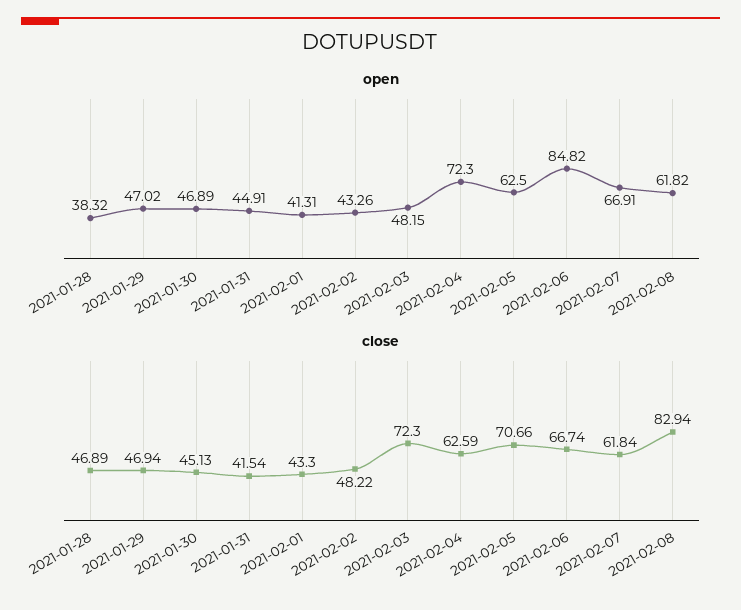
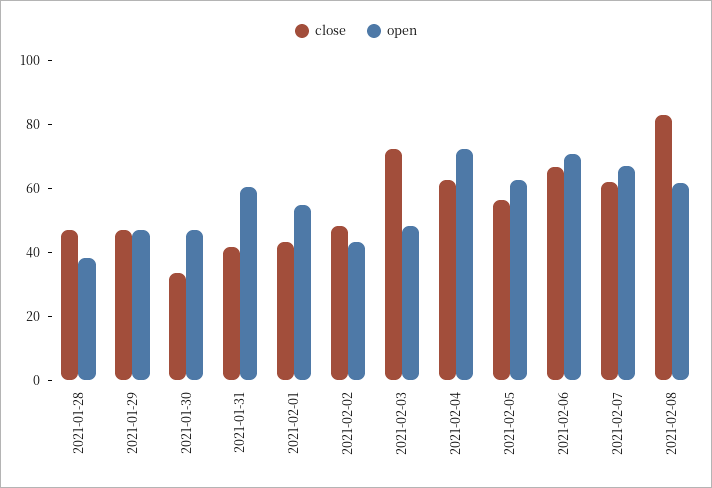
open, 2021-01-31: 44.91 -> 60
open, 2021-02-01: 41.31 -> 55
open, 2021-02-06: 84.82 -> 70
close, 2021-01-30: 45.13 -> 35
close, 2021-02-05: 70.66 -> 55

